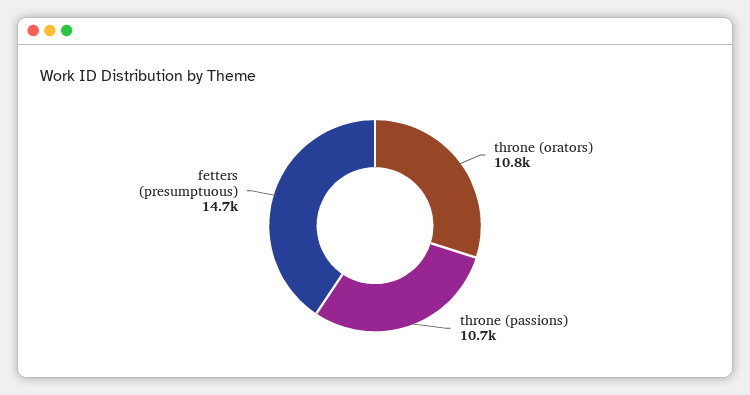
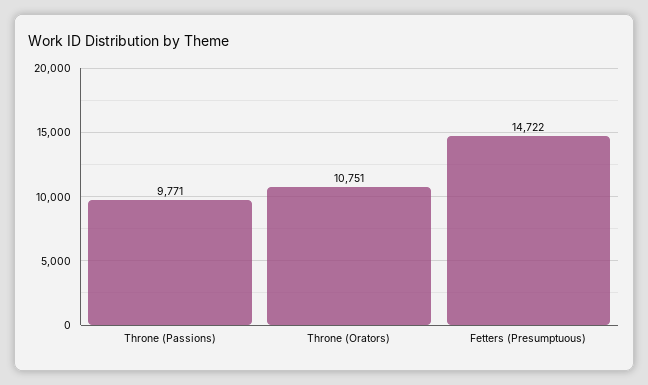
throne (passions): 10700 -> 9771

